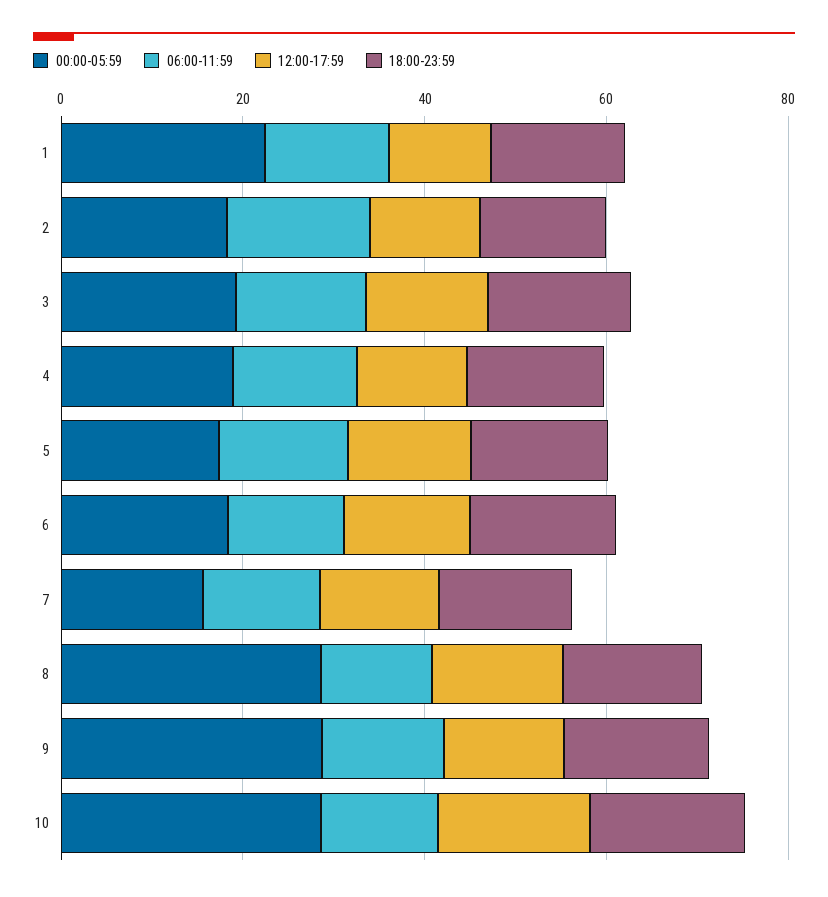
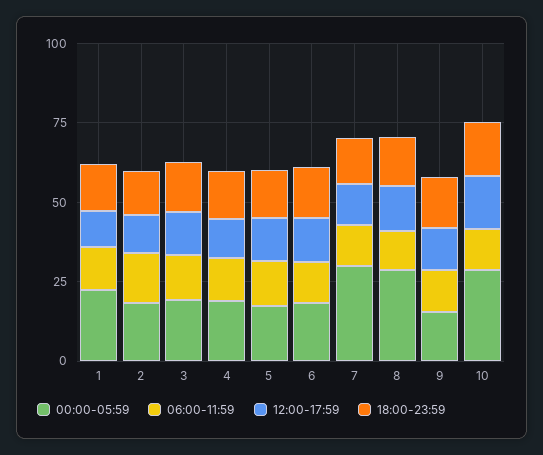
00:00-05:59, 7: 15 -> 30
00:00-05:59, 9: 30 -> 15

